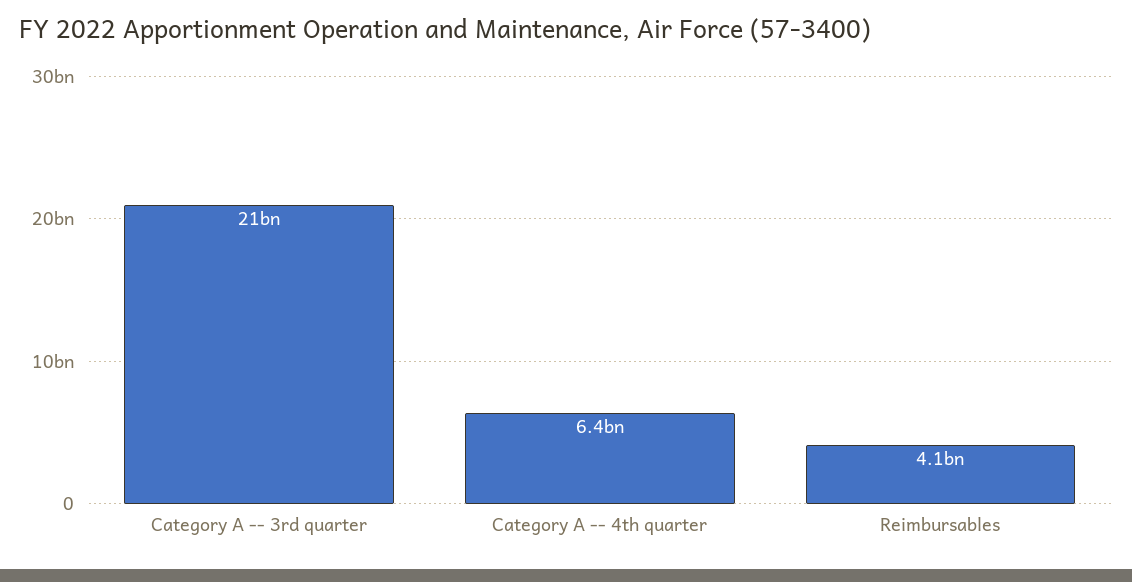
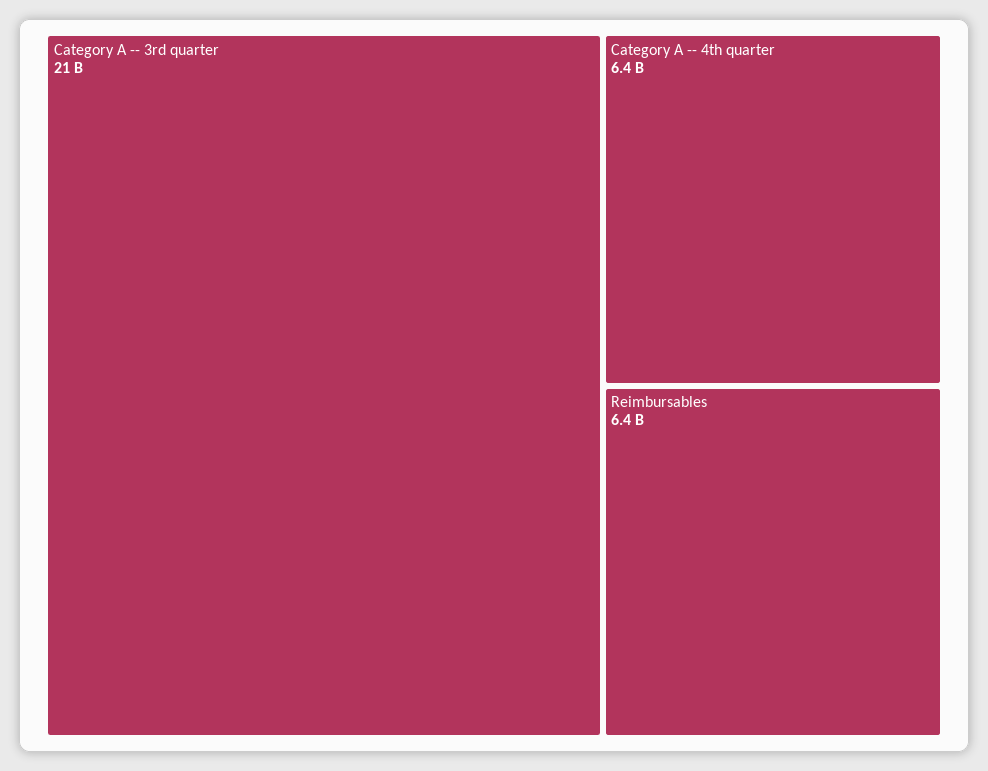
Reimbursables: 4100000000 -> 6400000000

